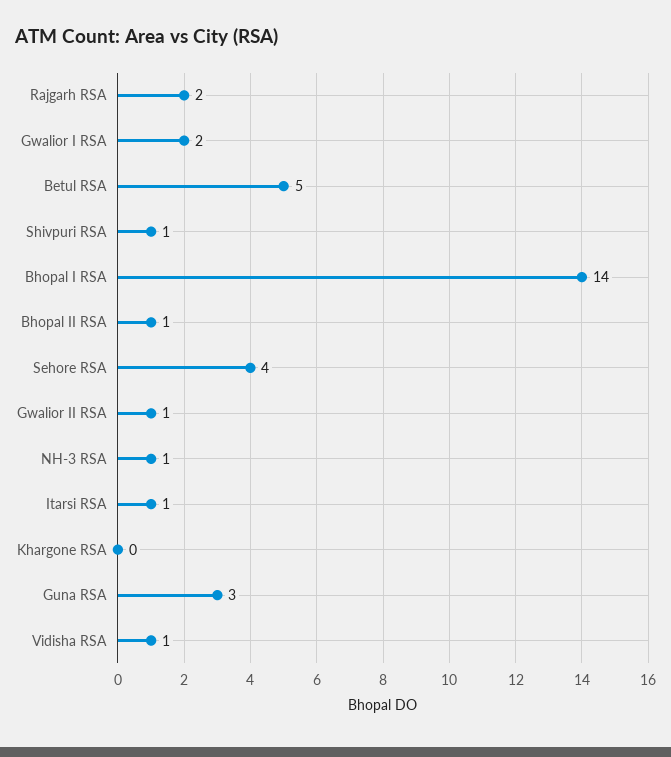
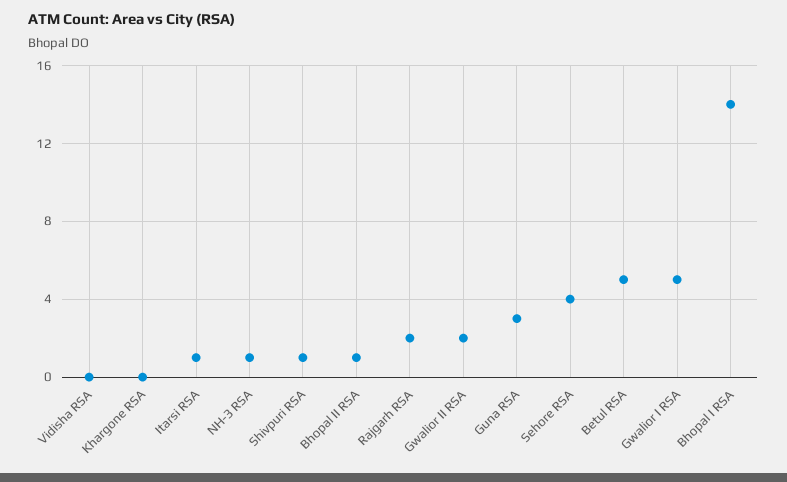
Gwalior I RSA: 2 -> 5
Gwalior II RSA: 1 -> 2
Vidisha RSA: 1 -> 0

